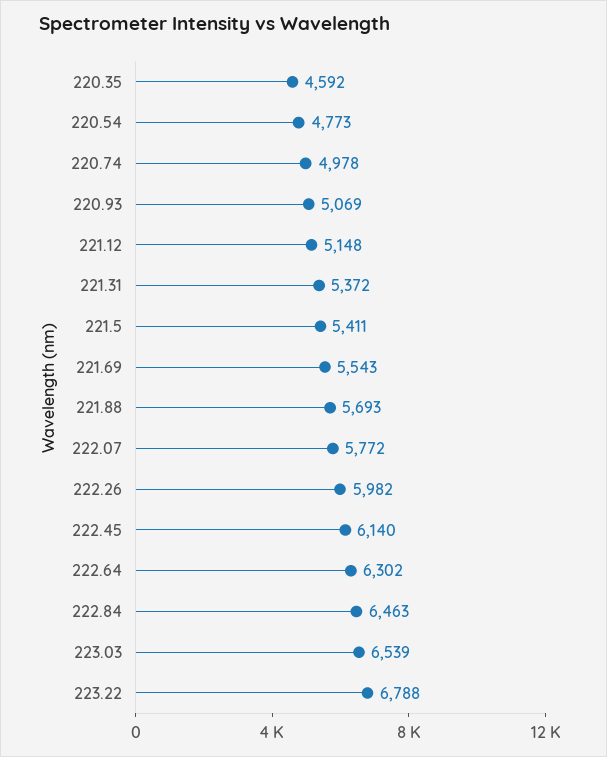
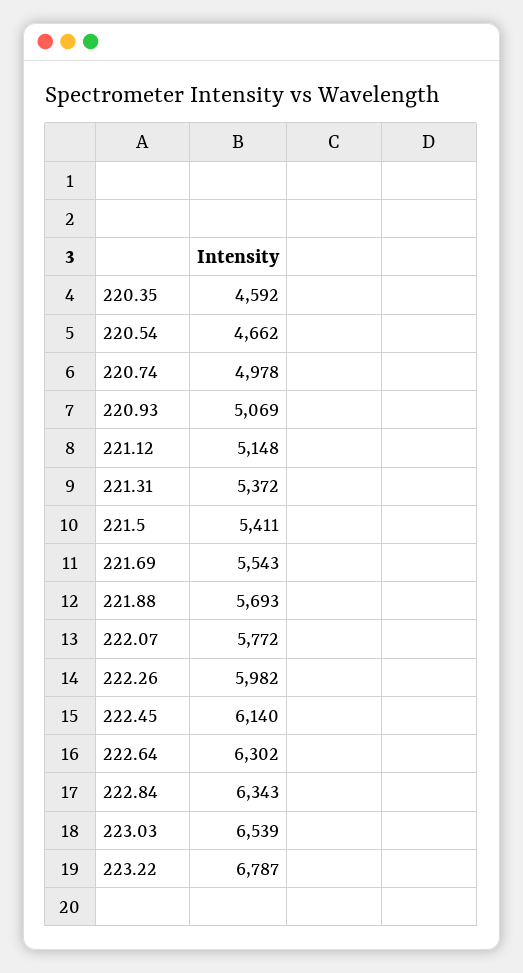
220.54: 4773 -> 4662
222.84: 6463 -> 6343
223.22: 6788 -> 6787

